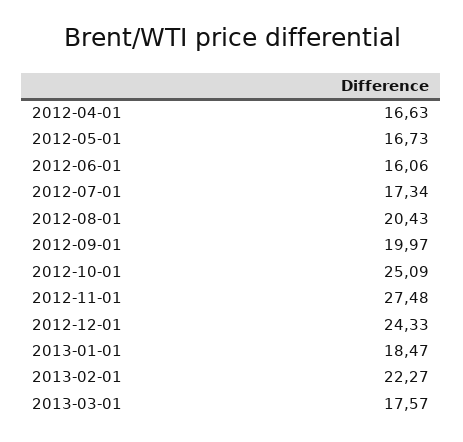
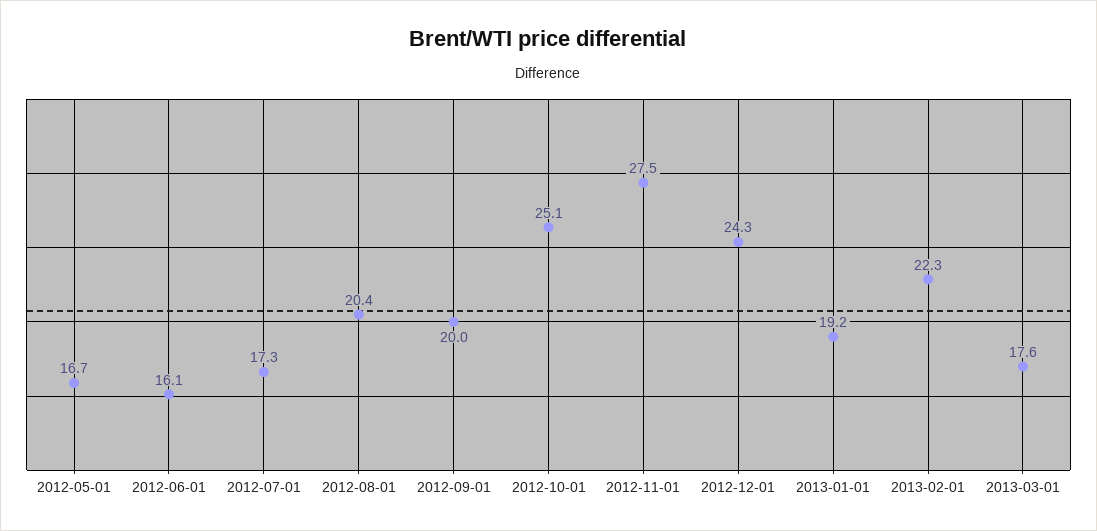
2012-04-01: 16.63 -> none
2013-01-01: 18.47 -> 19.2

